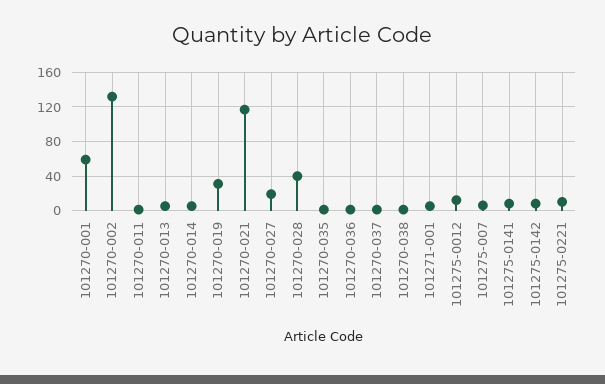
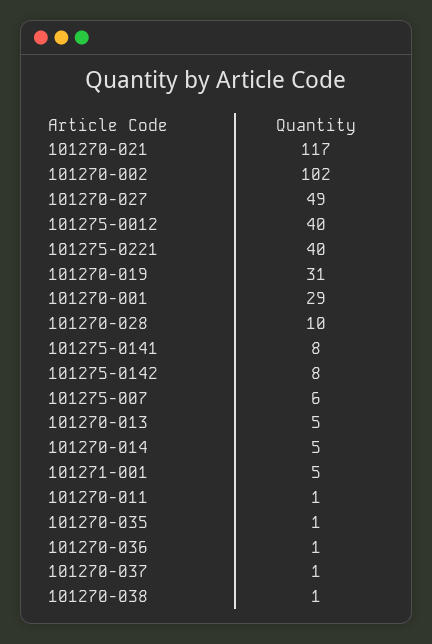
101270-001: 60 -> 29
101270-002: 130 -> 102
101270-027: 20 -> 49
101270-028: 40 -> 10
101275-0012: 10 -> 40
101275-0221: 10 -> 40

